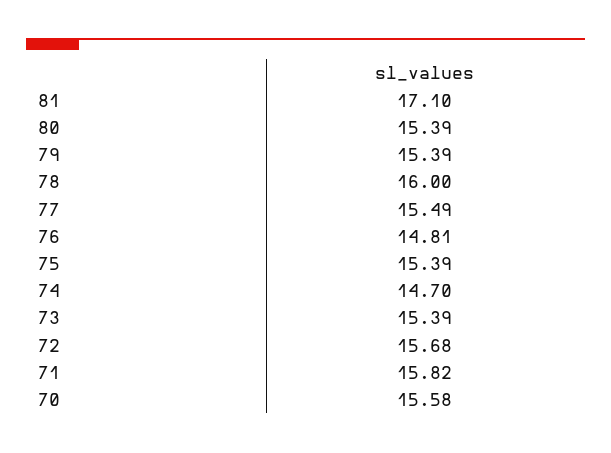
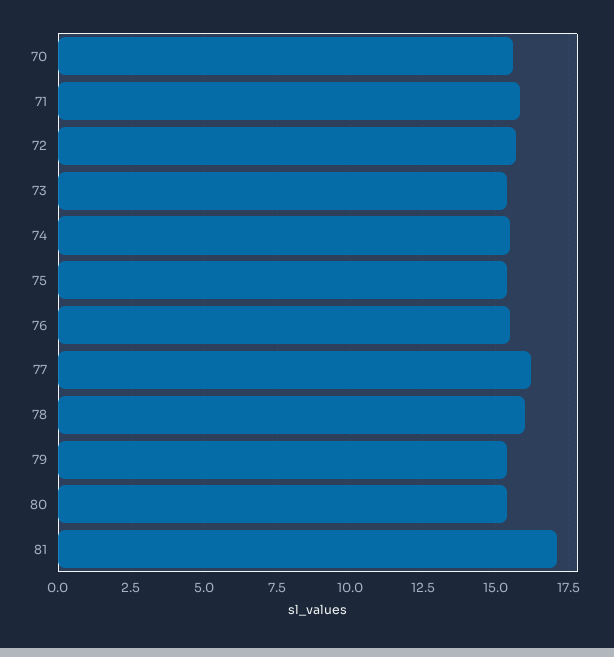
77: 15.49 -> 16.25
76: 14.81 -> 15.5
74: 14.7 -> 15.5

